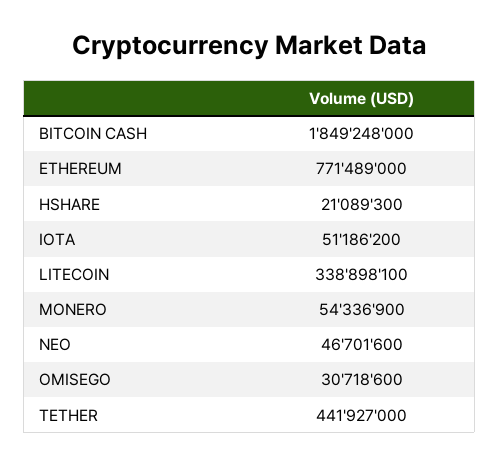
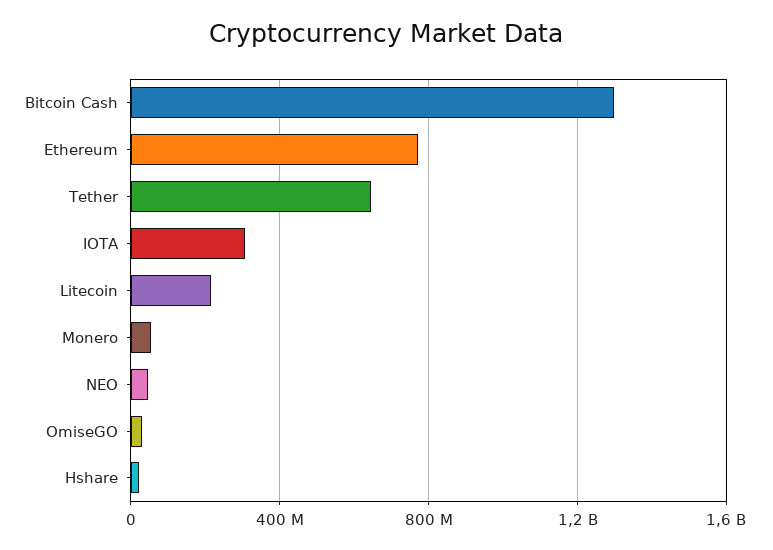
BITCOIN CASH: 1849248000 -> 1300000000
IOTA: 51186200 -> 300000000
LITECOIN: 338898100 -> 200000000
TETHER: 441927000 -> 650000000

